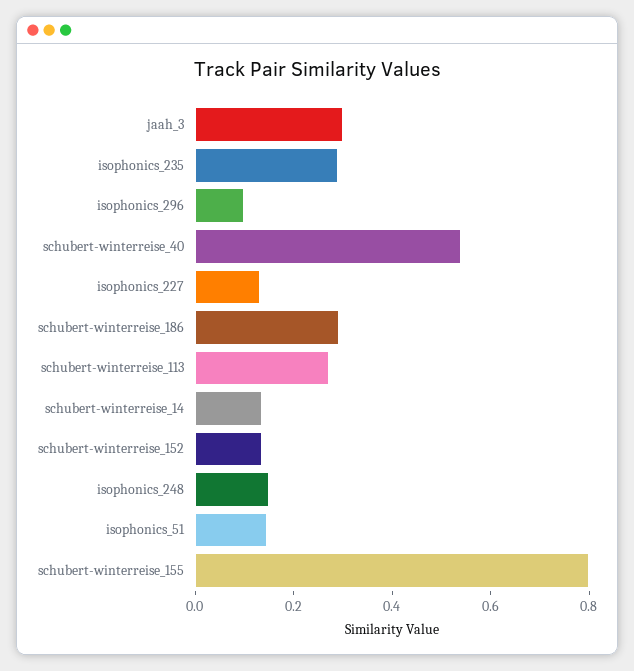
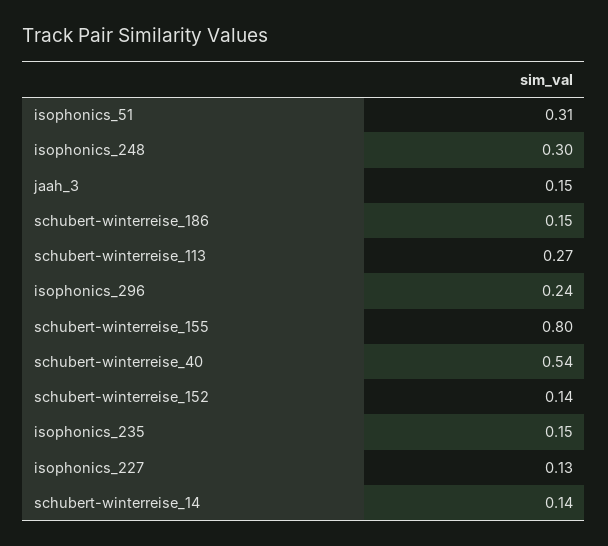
jaah_3: 0.3 -> 0.15
isophonics_235: 0.3 -> 0.15
isophonics_296: 0.1 -> 0.24
schubert-winterreise_186: 0.3 -> 0.15
isophonics_248: 0.15 -> 0.3
isophonics_51: 0.15 -> 0.31

